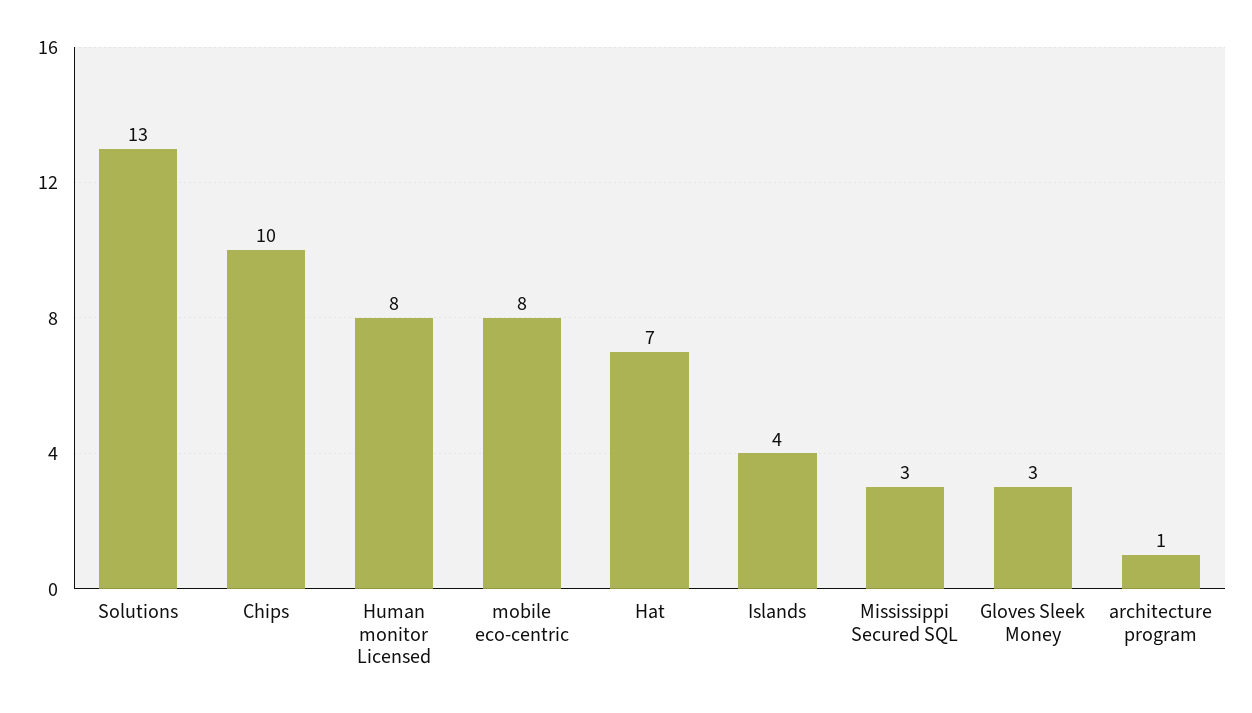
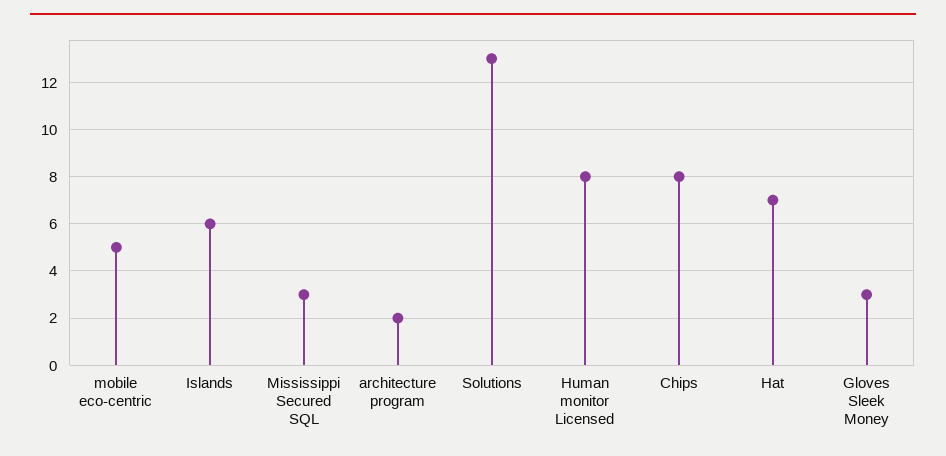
Chips: 10 -> 8
mobile eco-centric: 8 -> 5
Islands: 4 -> 6
architecture program: 1 -> 2

